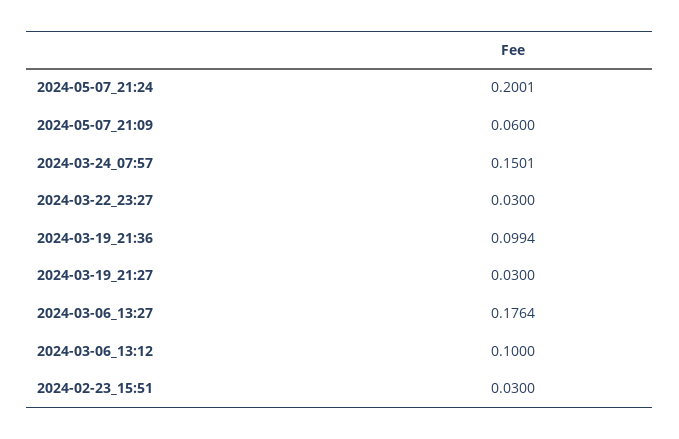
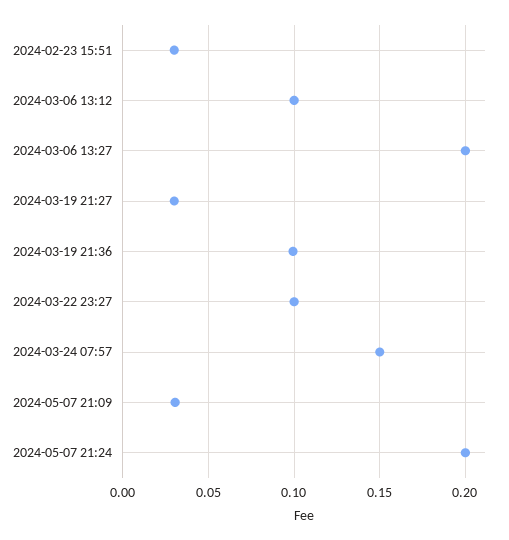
2024-05-07_21:09: 0.06 -> 0.03
2024-03-22_23:27: 0.03 -> 0.1
2024-03-06_13:27: 0.1764 -> 0.2

